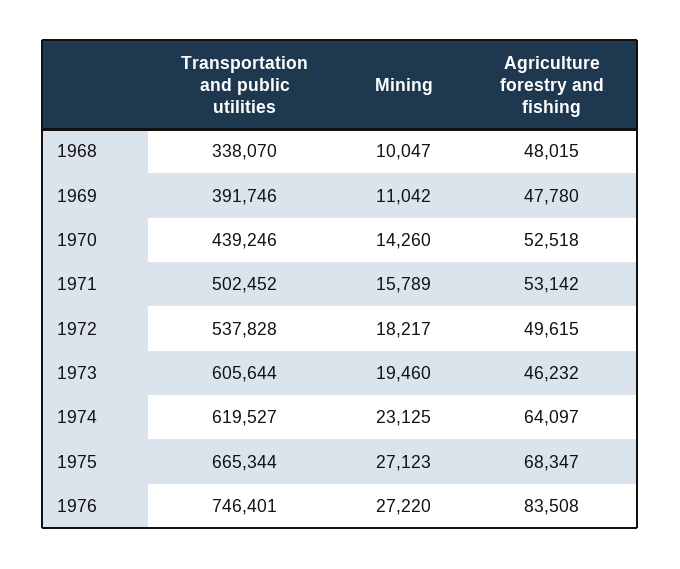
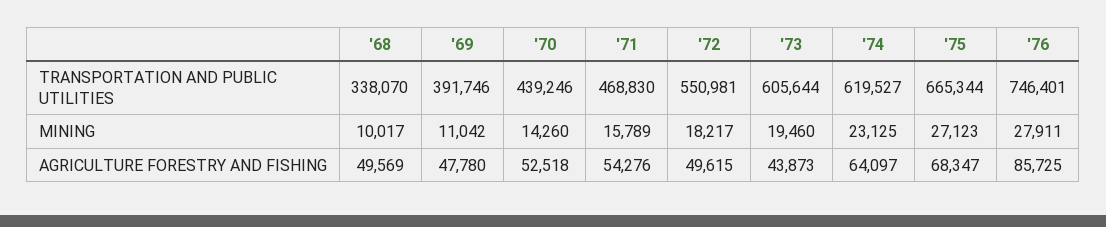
Mining, 1968: 10047 -> 10017
Agriculture forestry and fishing, 1968: 48015 -> 49569
Transportation and public utilities, 1971: 502452 -> 468830
Agriculture forestry and fishing, 1971: 53142 -> 54276
Transportation and public utilities, 1972: 537828 -> 550981
Agriculture forestry and fishing, 1973: 46232 -> 43873
Mining, 1976: 27220 -> 27911
Agriculture forestry and fishing, 1976: 83508 -> 85725

